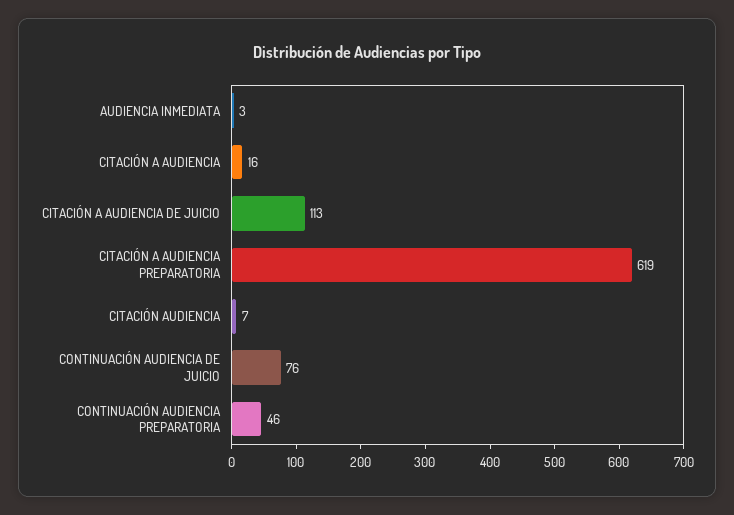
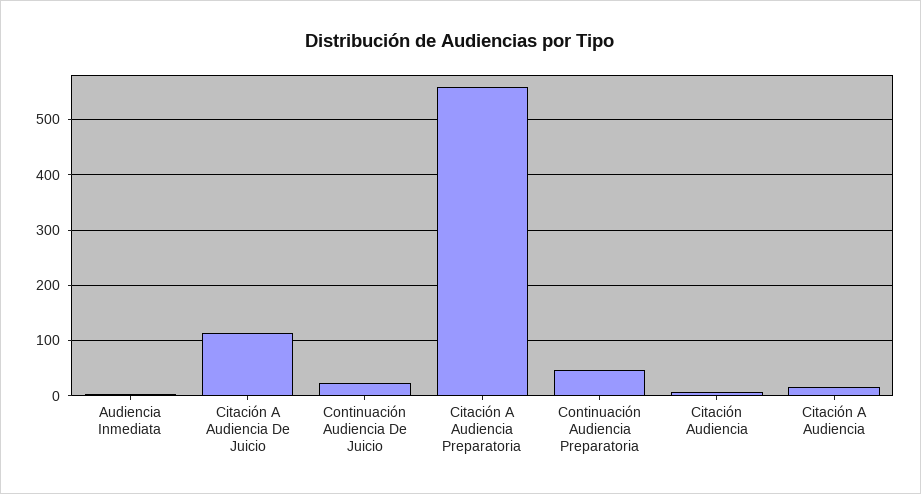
CITACIÓN A AUDIENCIA PREPARATORIA: 619 -> 560
CONTINUACIÓN AUDIENCIA DE JUICIO: 76 -> 20

